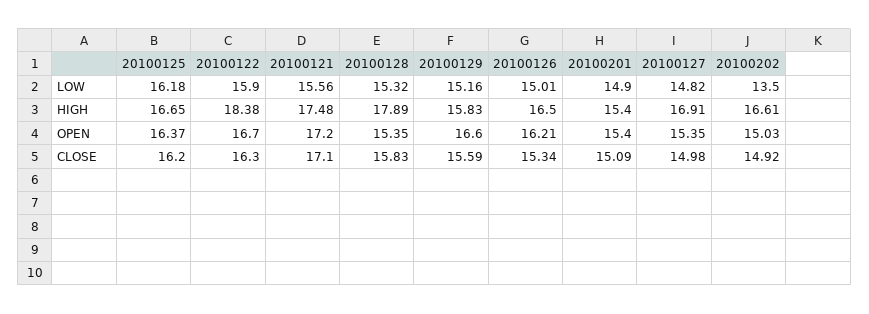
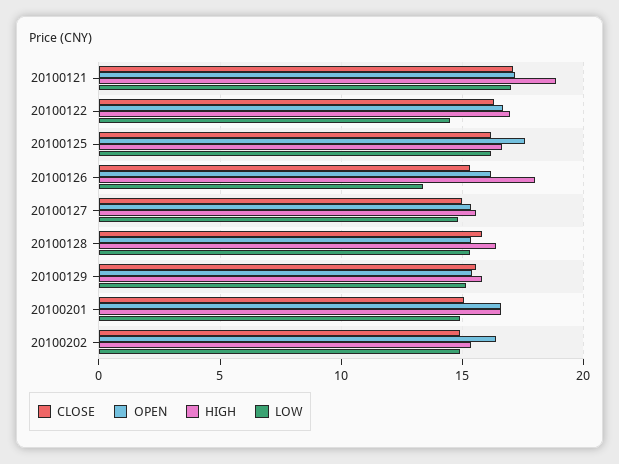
LOW, 20100122: 15.9 -> 14.5
LOW, 20100121: 15.56 -> 17
LOW, 20100126: 15.01 -> 13.5
LOW, 20100202: 13.5 -> 15
HIGH, 20100122: 18.38 -> 17
HIGH, 20100121: 17.48 -> 19
HIGH, 20100128: 17.89 -> 16.5
HIGH, 20100126: 16.5 -> 18
HIGH, 20100201: 15.4 -> 16.5
HIGH, 20100127: 16.91 -> 15.5
HIGH, 20100202: 16.61 -> 15.5
OPEN, 20100125: 16.37 -> 17.5
OPEN, 20100129: 16.6 -> 15.5
OPEN, 20100201: 15.4 -> 16.5
OPEN, 20100202: 15.03 -> 16.5

